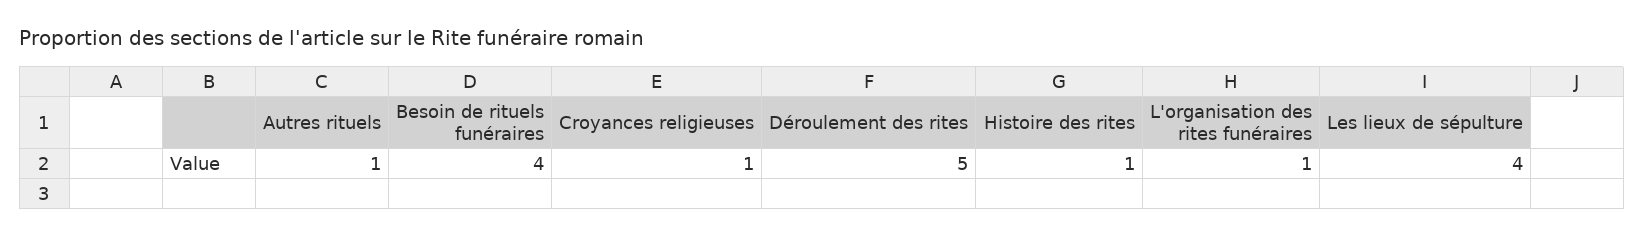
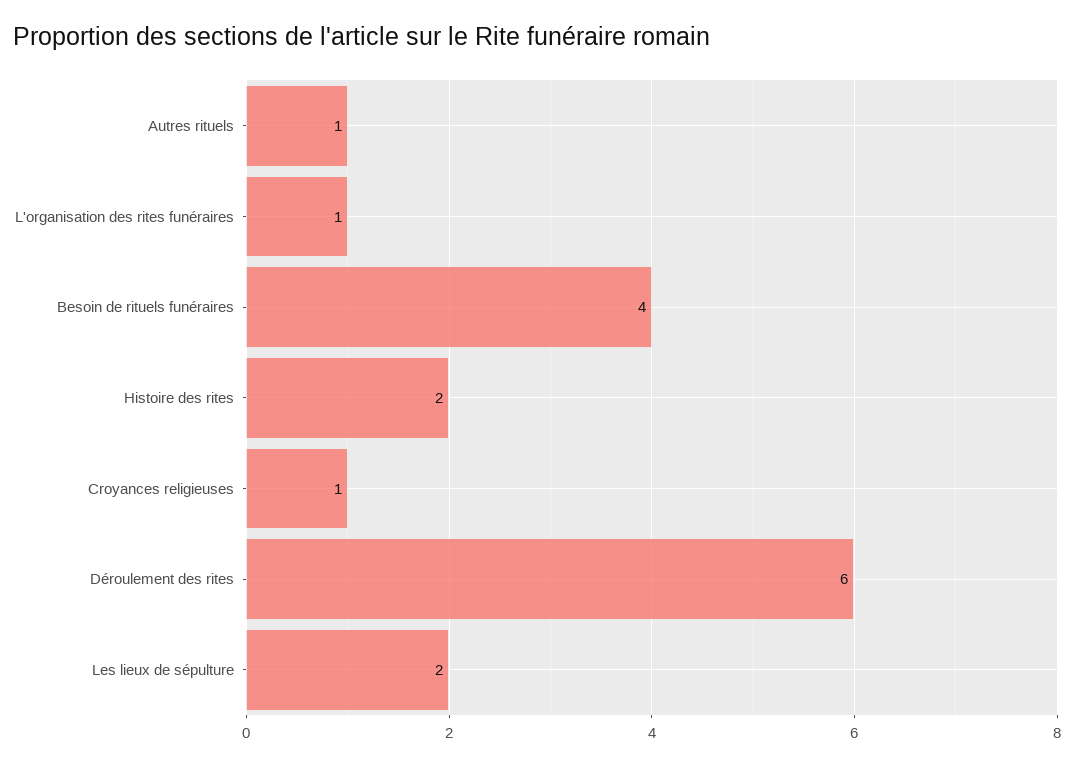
Déroulement des rites: 5 -> 6
Histoire des rites: 1 -> 2
Les lieux de sépulture: 4 -> 2

